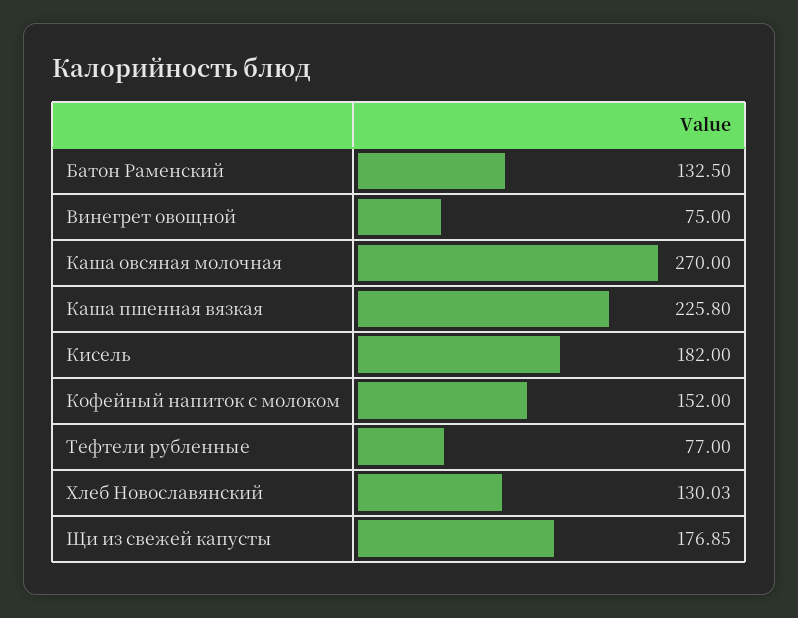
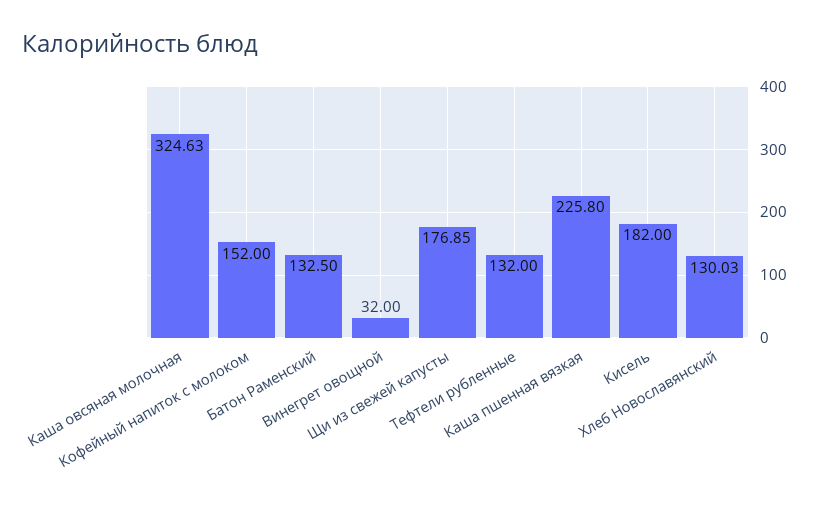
Винегрет овощной: 75 -> 32
Каша овсяная молочная: 270 -> 324.63
Тефтели рубленные: 77 -> 132

